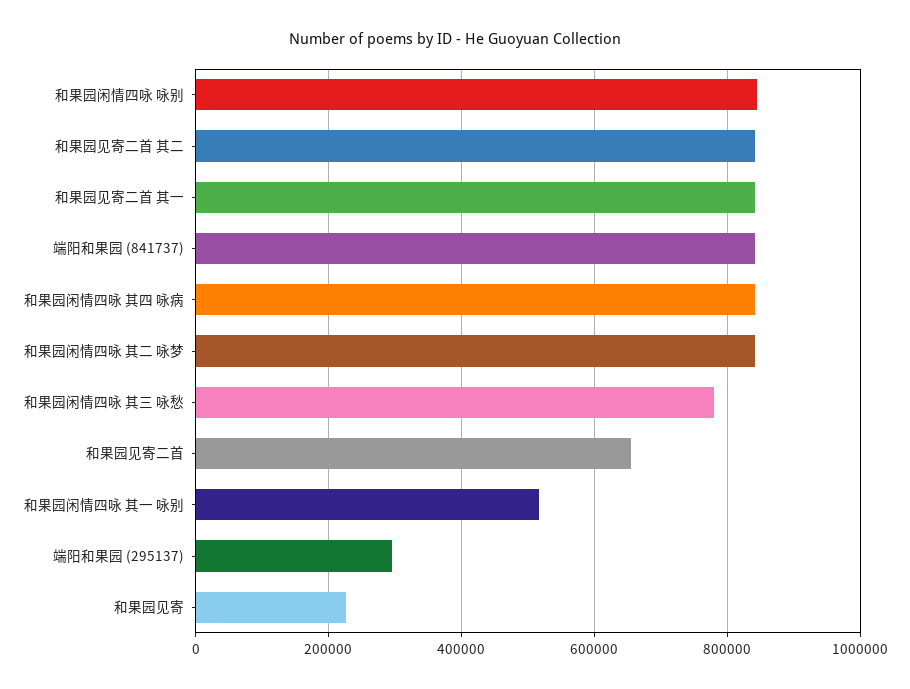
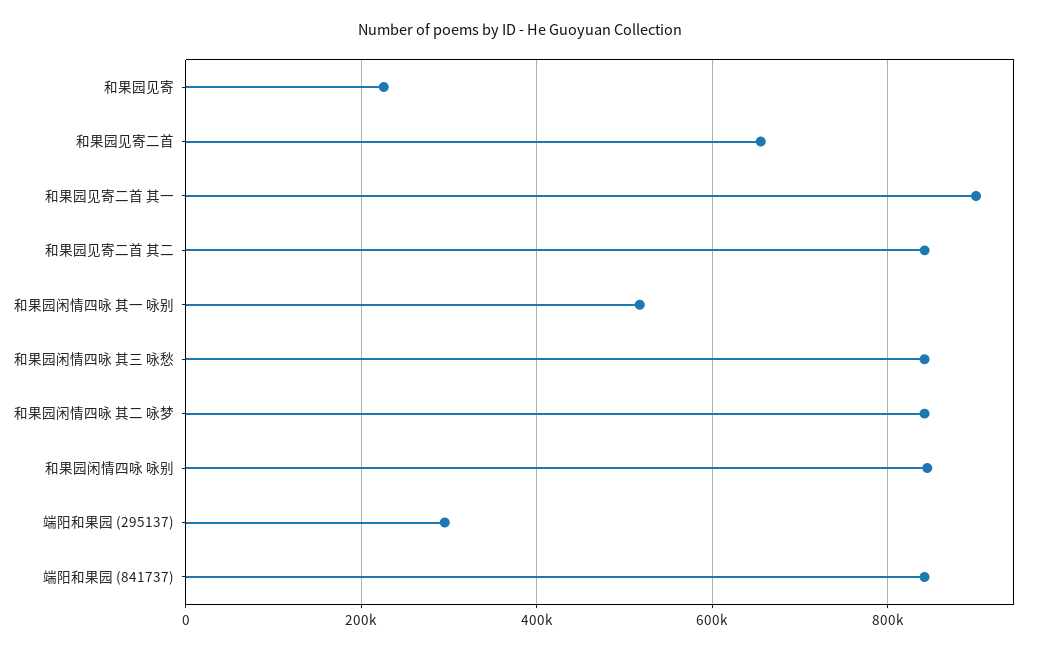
和果园见寄二首 其一: 840000 -> 900000
和果园闲情四咏 其四 咏病: 840000 -> none
和果园闲情四咏 其三 咏愁: 780000 -> 840000

